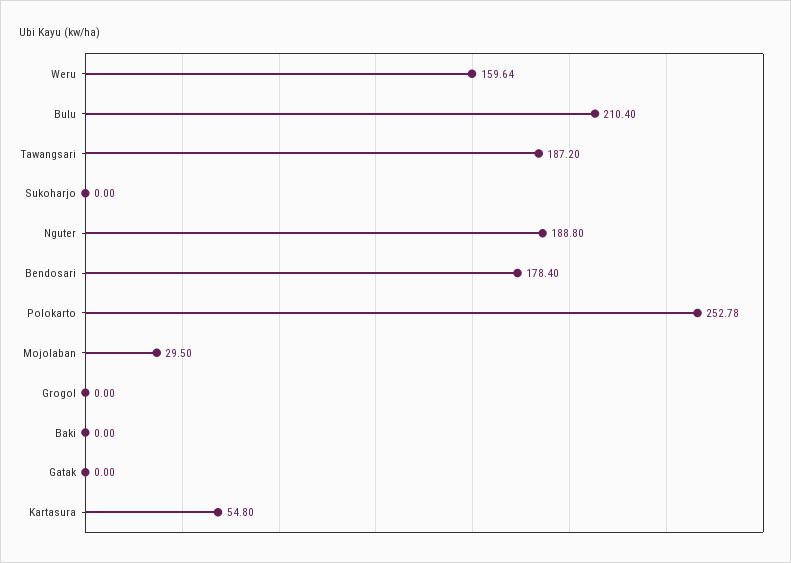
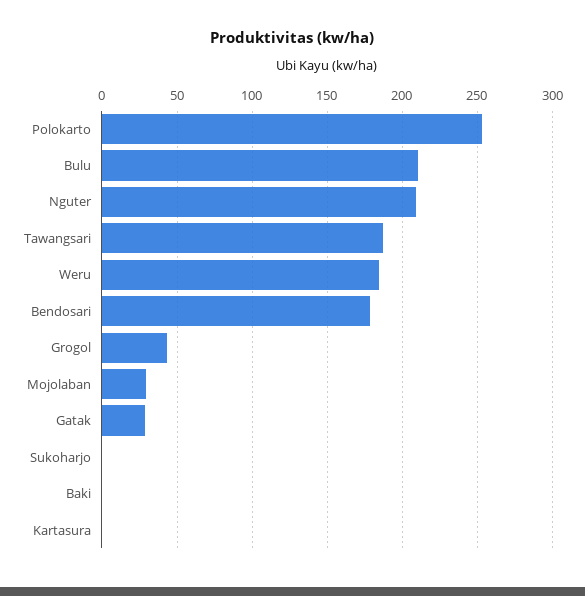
Weru: 159.64 -> 185
Nguter: 188.8 -> 210
Grogol: 0 -> 45
Gatak: 0 -> 30
Kartasura: 54.8 -> 0

